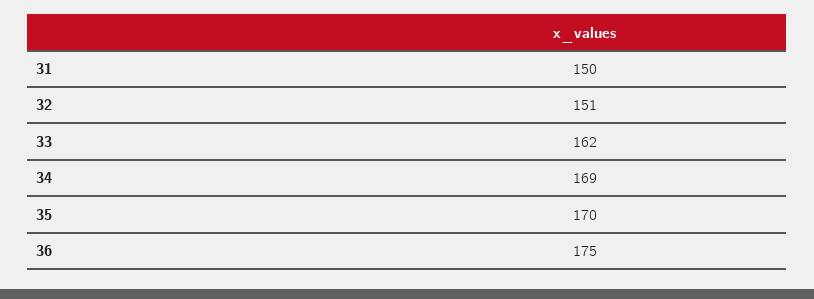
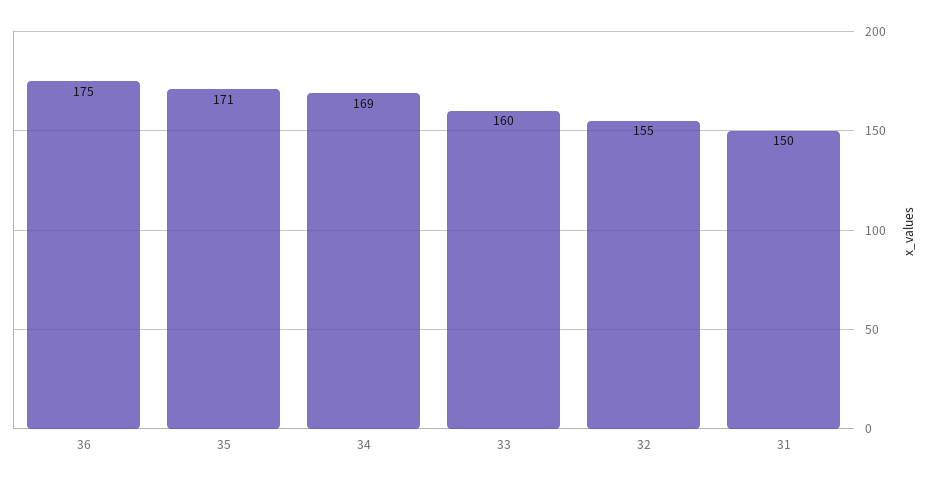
32: 151 -> 155
33: 162 -> 160
35: 170 -> 171

